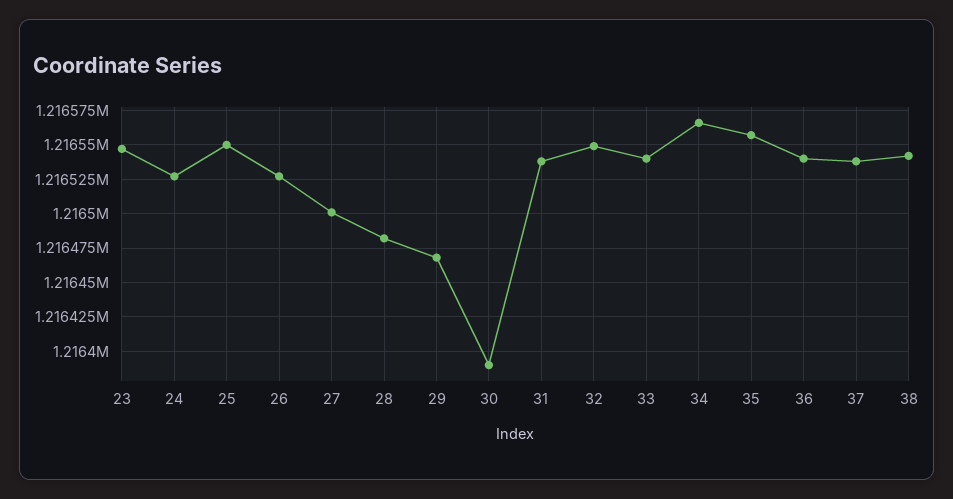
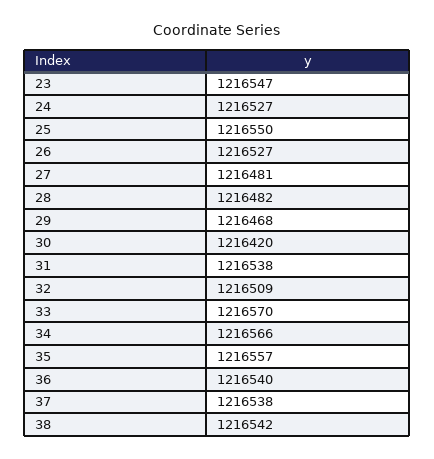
27: 1216500 -> 1216481
30: 1216390 -> 1216420
32: 1216550 -> 1216509
33: 1216540 -> 1216570

